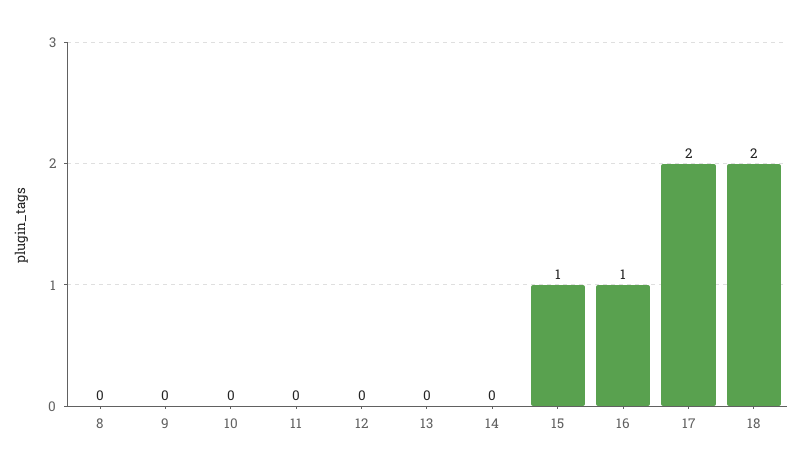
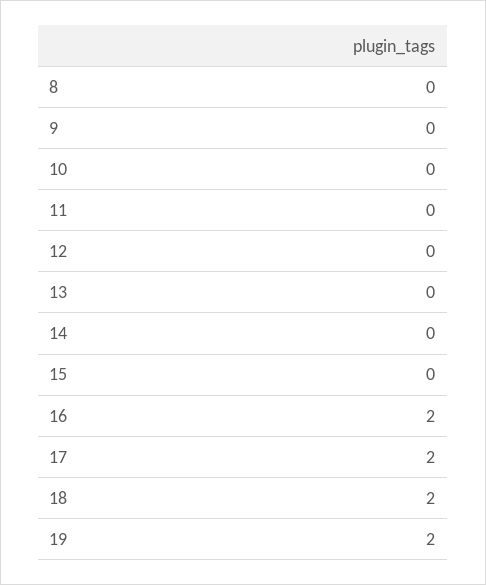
15: 1 -> 0
16: 1 -> 2
19: none -> 2

